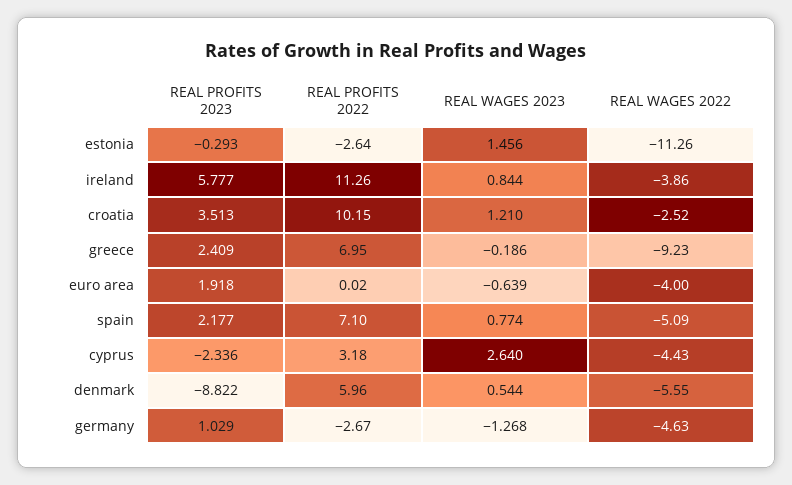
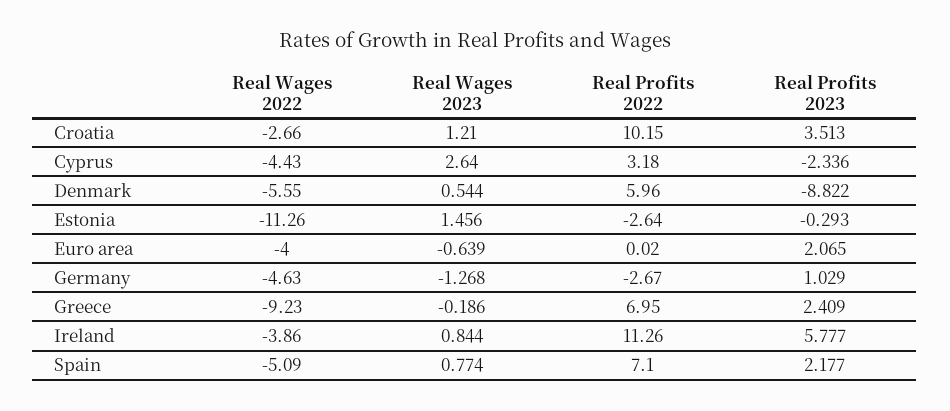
REAL WAGES 2022, croatia: -2.52 -> -2.66
REAL PROFITS 2023, euro area: 1.918 -> 2.065

